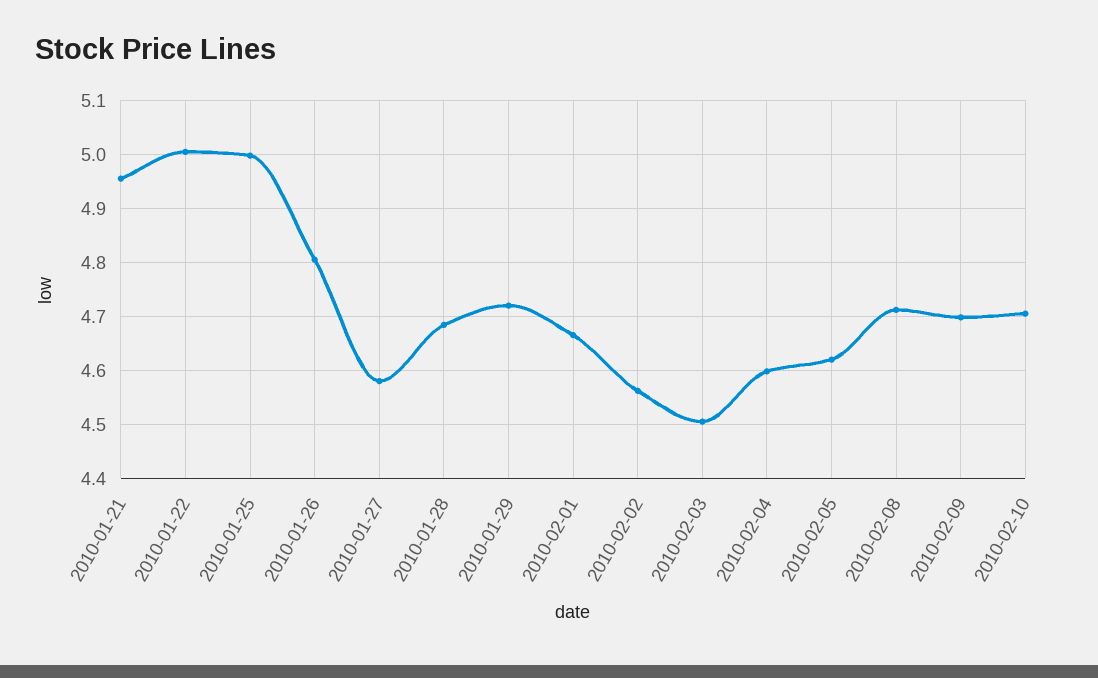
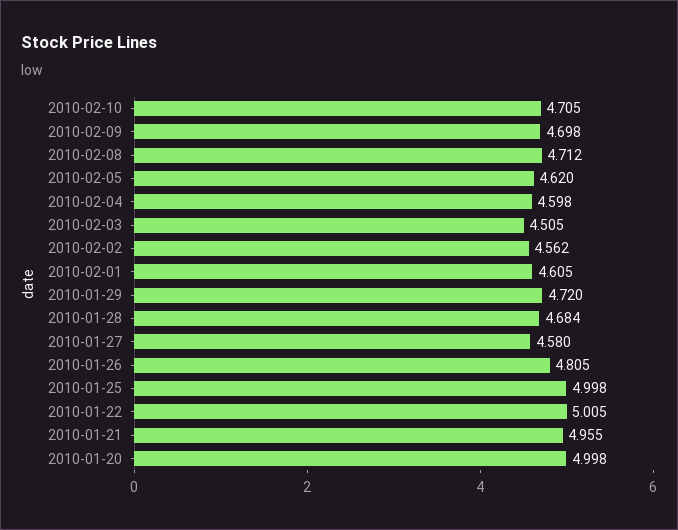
2010-02-01: 4.66 -> 4.605
2010-01-20: none -> 4.998

